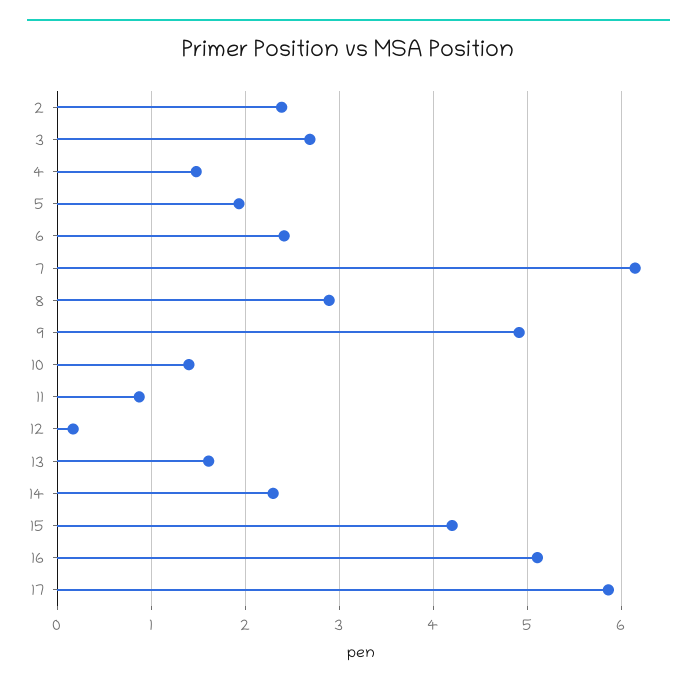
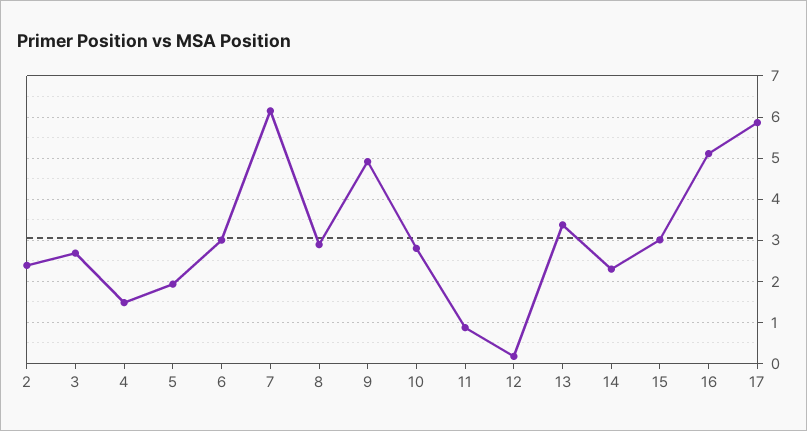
6: 2.4 -> 3
10: 1.4 -> 2.8
13: 1.6 -> 3.4
15: 4.2 -> 3

